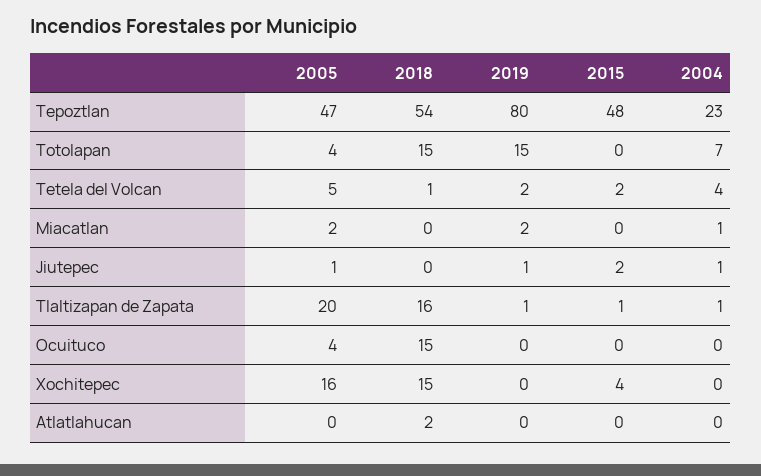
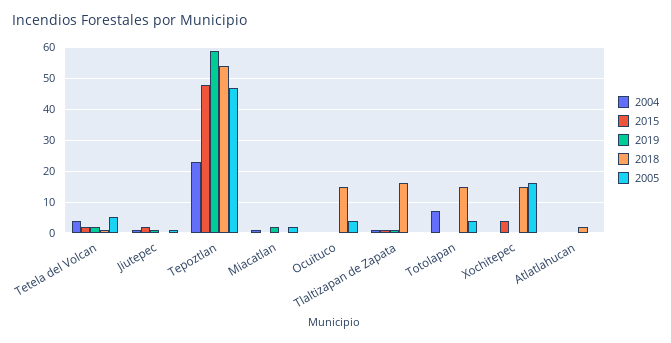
2019, Tepoztlan: 80 -> 60
2019, Totolapan: 15 -> 0
2005, Tlaltizapan de Zapata: 20 -> 0

